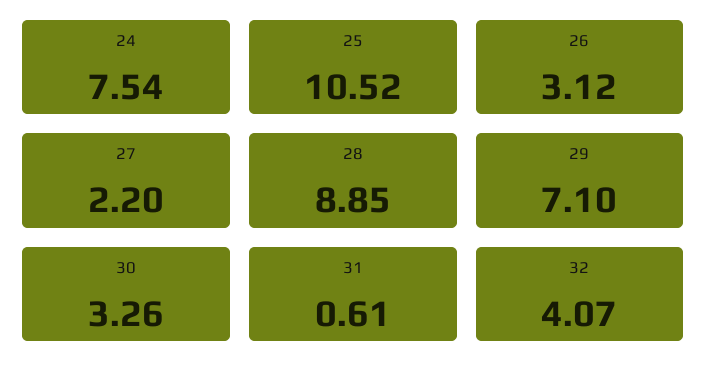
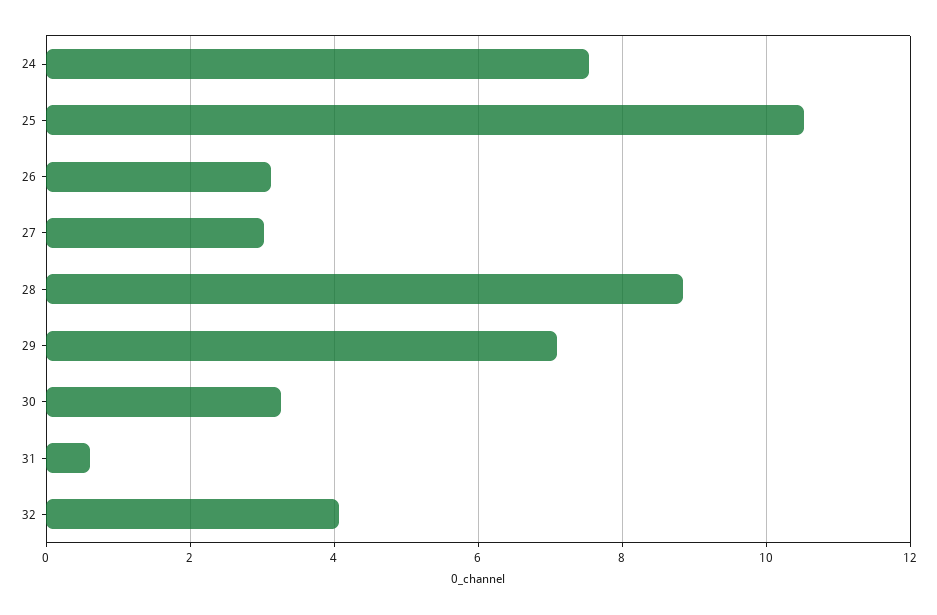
27: 2.2 -> 3

